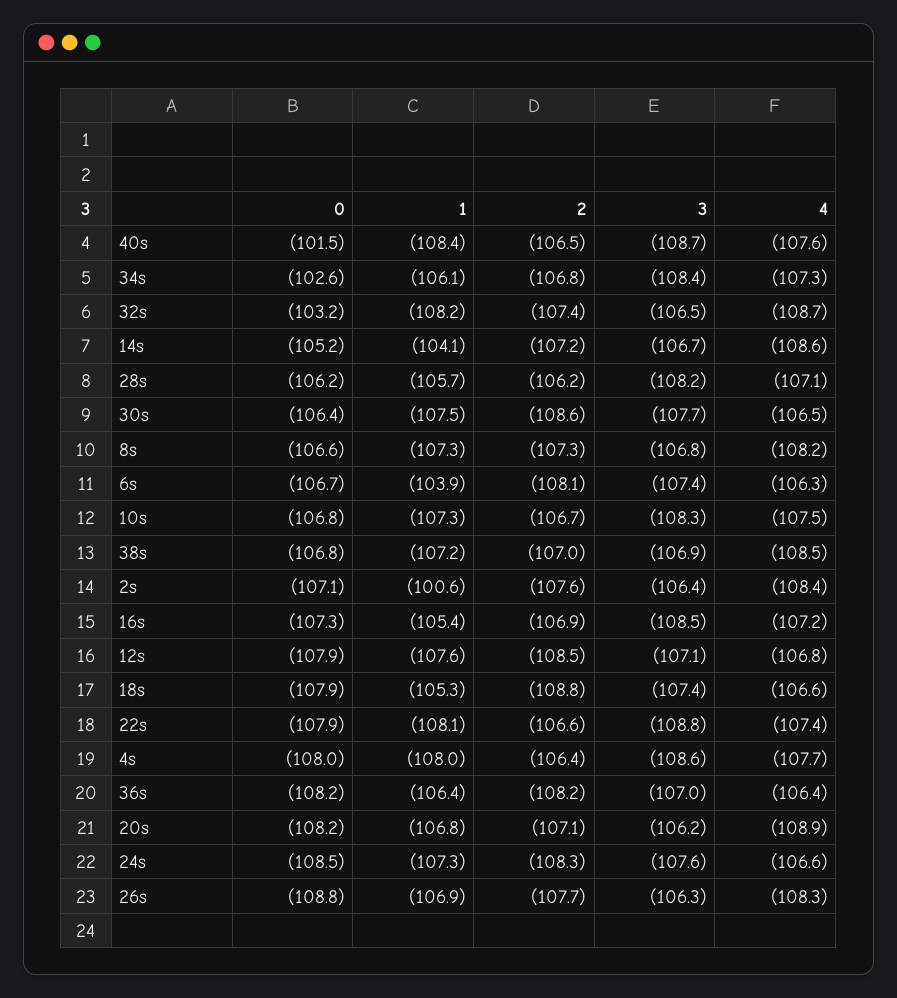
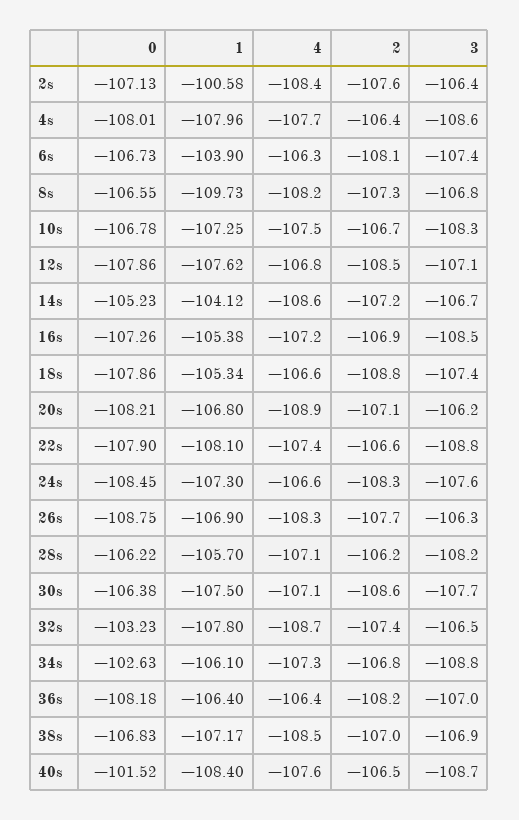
3, 34s: -108.4 -> -108.8
1, 32s: -108.2 -> -107.8
4, 30s: -106.5 -> -107.1
1, 8s: -107.3 -> -109.73

